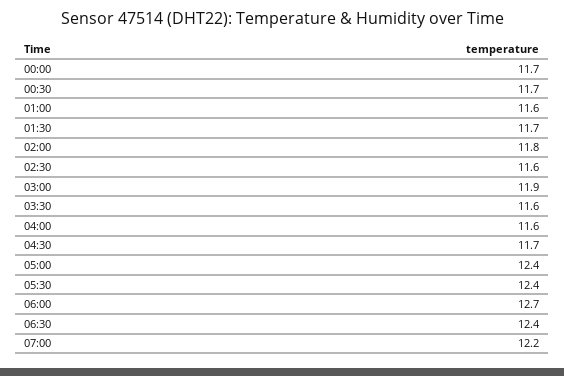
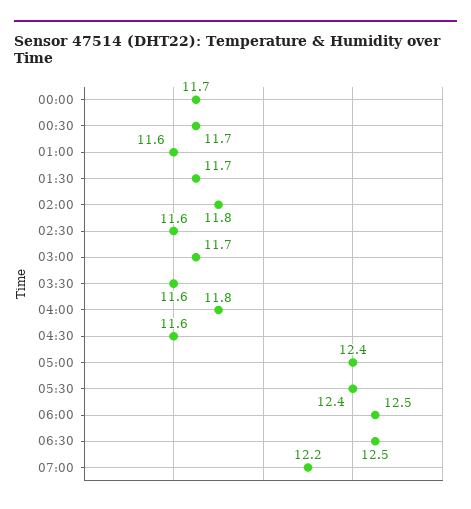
03:00: 11.9 -> 11.7
04:00: 11.6 -> 11.8
04:30: 11.7 -> 11.6
06:00: 12.7 -> 12.5
06:30: 12.4 -> 12.5

